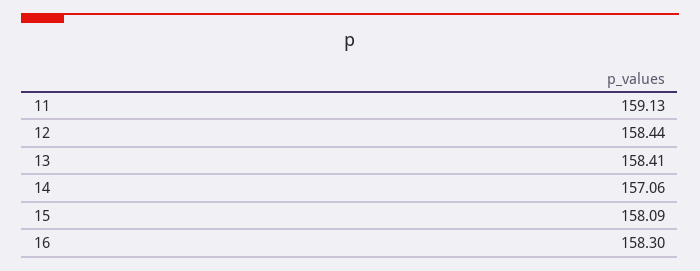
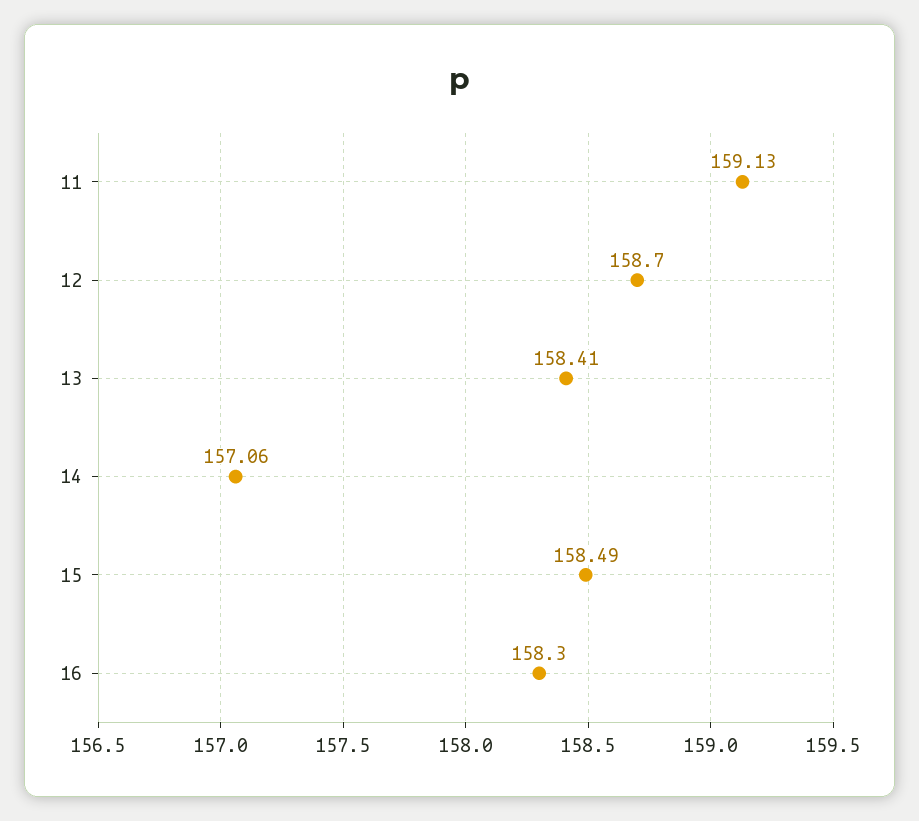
12: 158.44 -> 158.7
15: 158.09 -> 158.49

